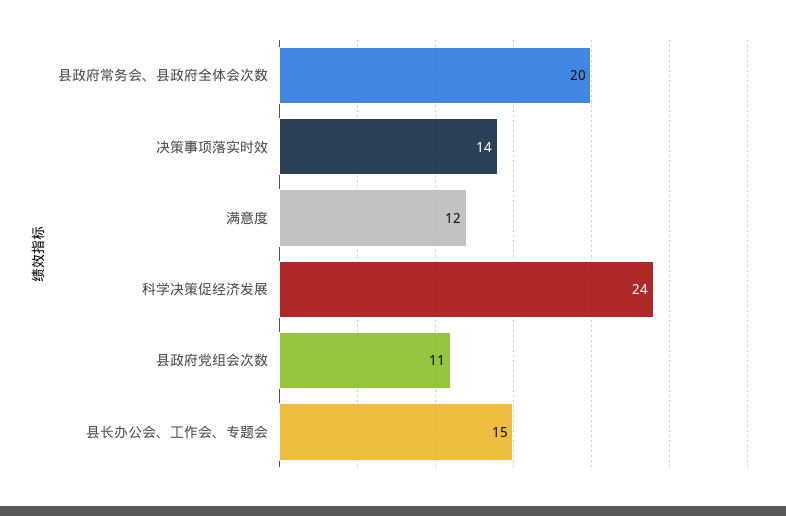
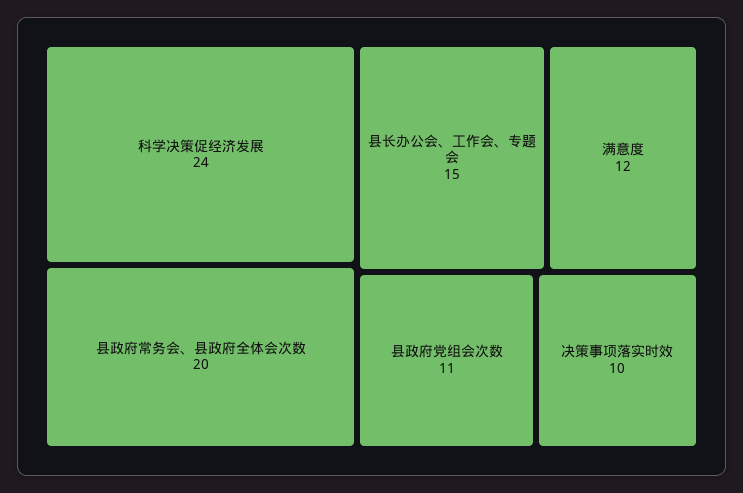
决策事项落实时效: 14 -> 10

